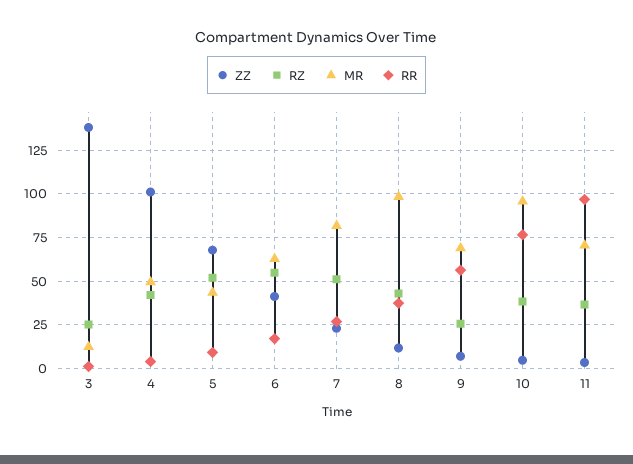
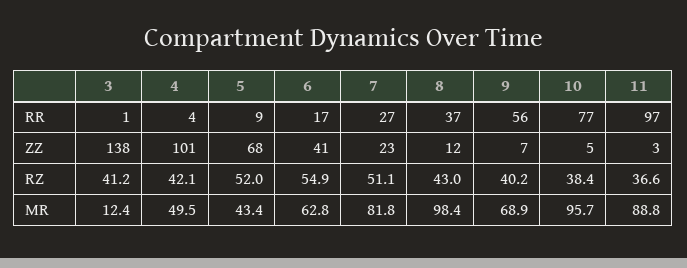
RZ, 3: 25 -> 41.2
RZ, 9: 25 -> 40.2
MR, 11: 70 -> 88.8

